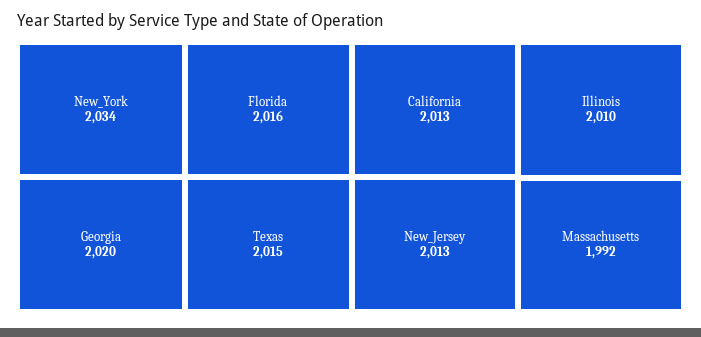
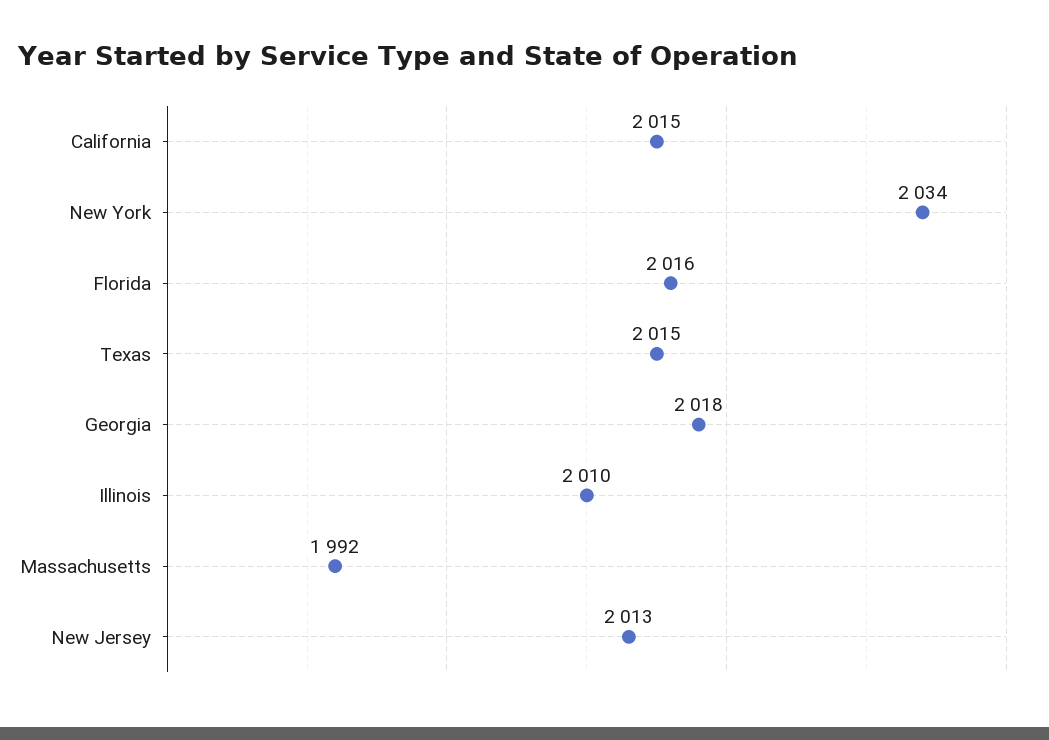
Georgia: 2020 -> 2018
California: 2013 -> 2015

